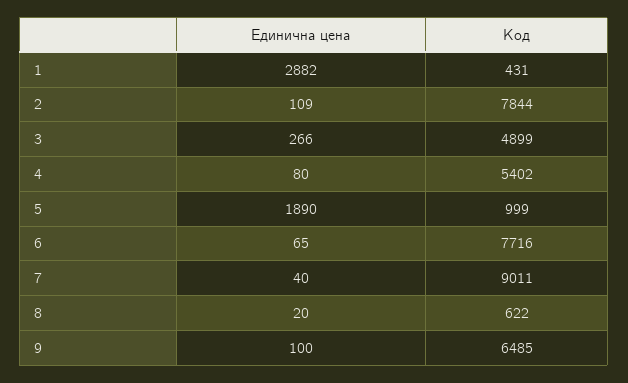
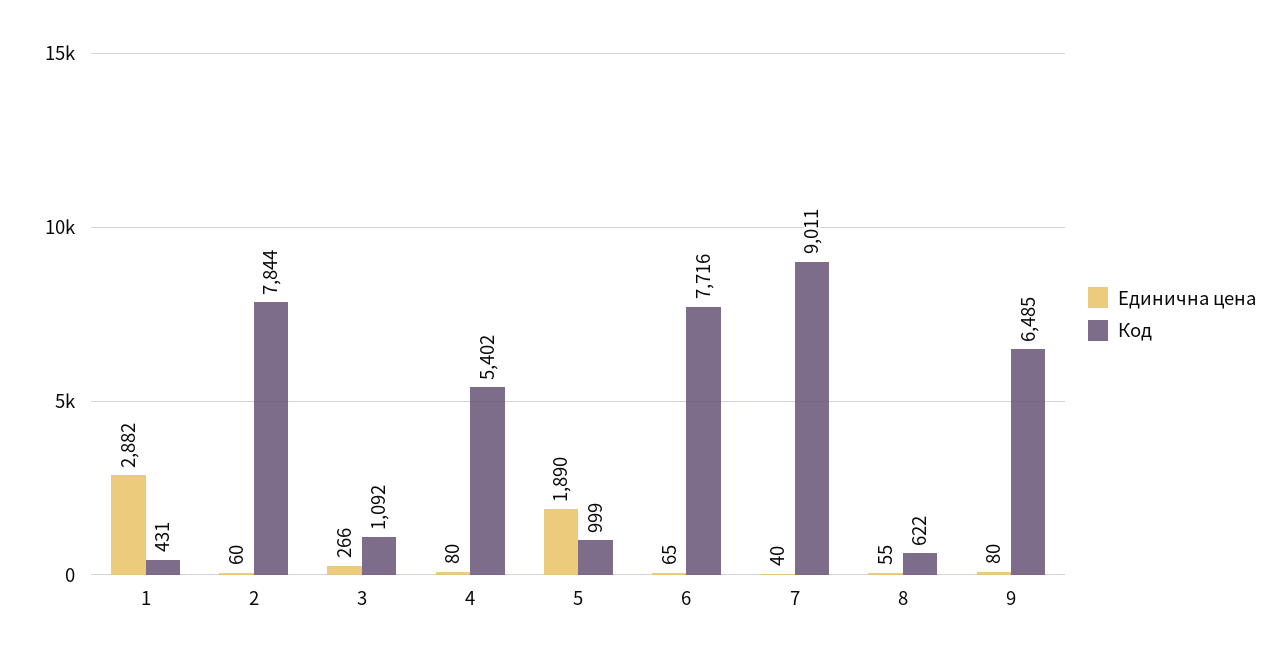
Единична цена, 2: 109 -> 60
Код, 3: 4899 -> 1092
Единична цена, 8: 20 -> 55
Единична цена, 9: 100 -> 80

